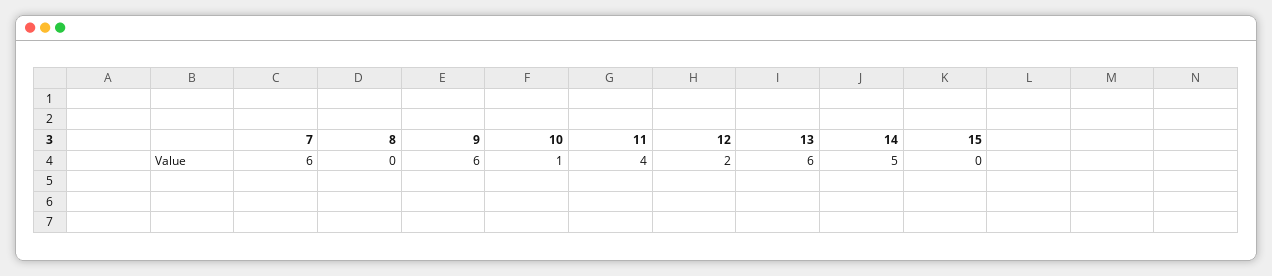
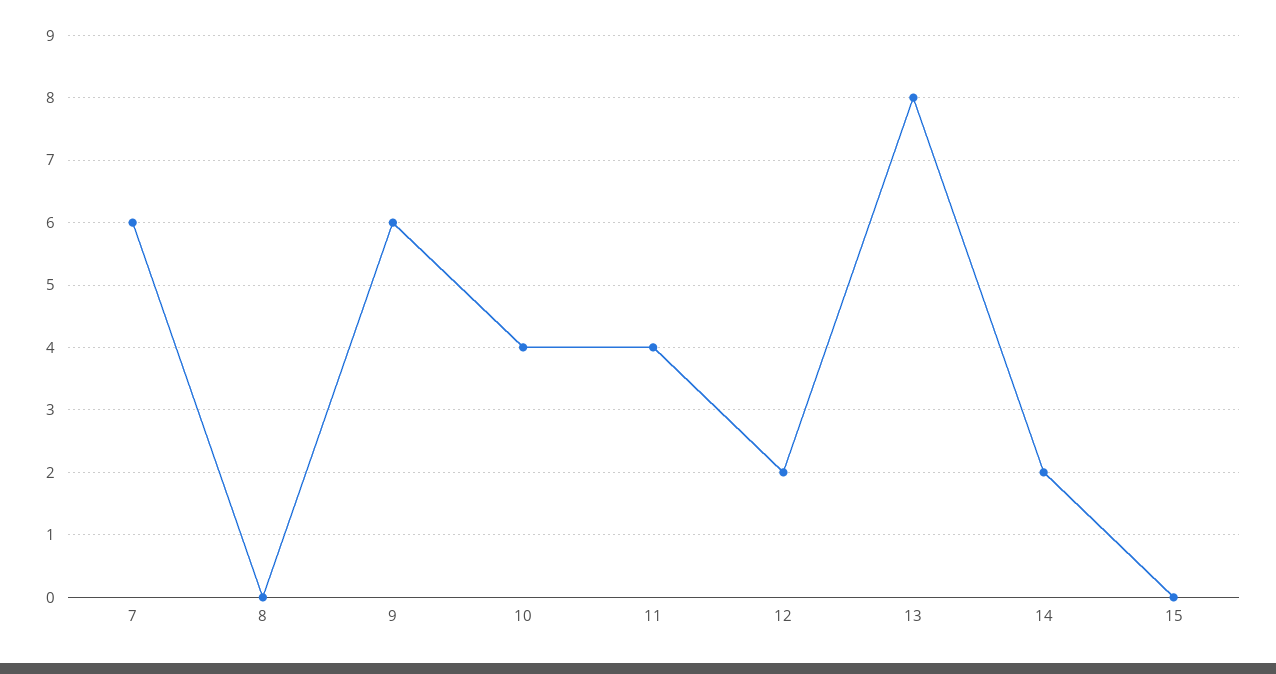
10: 1 -> 4
13: 6 -> 8
14: 5 -> 2

